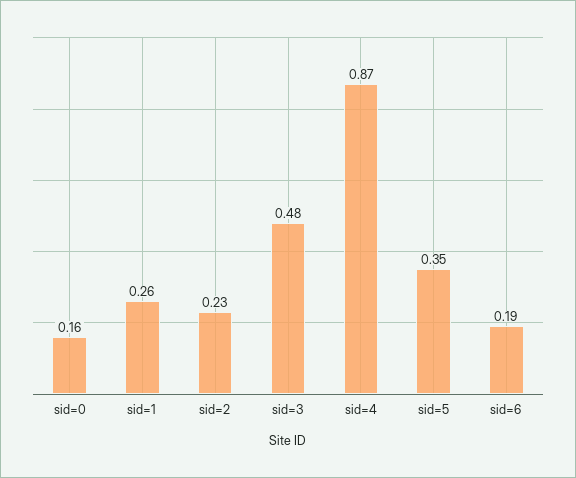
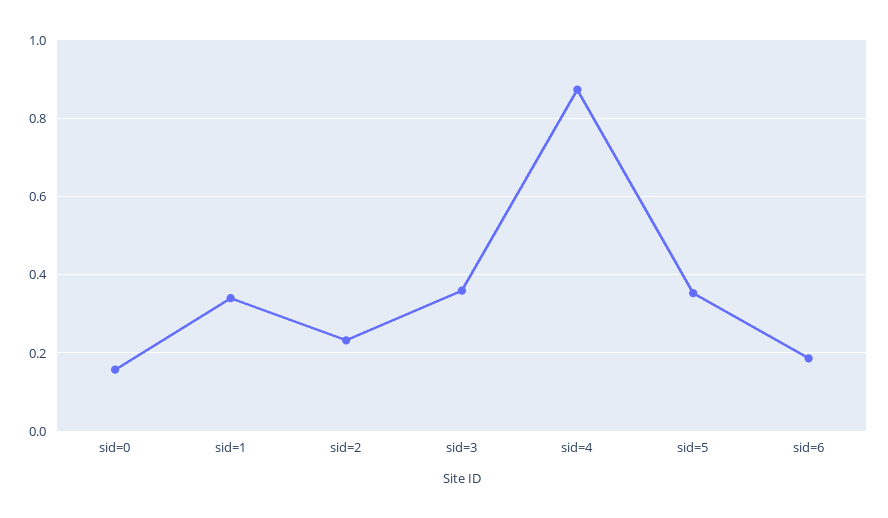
sid=1: 0.26 -> 0.34
sid=3: 0.48 -> 0.36

